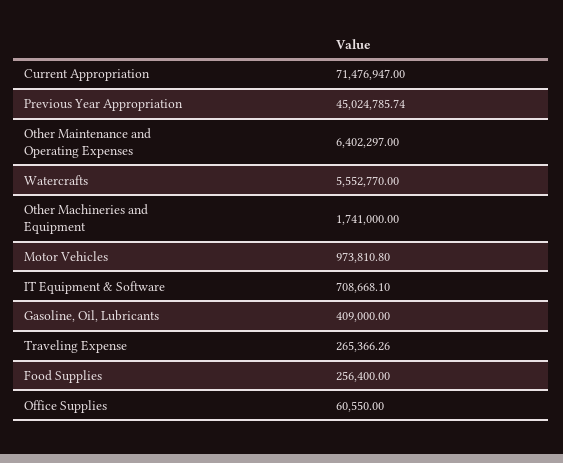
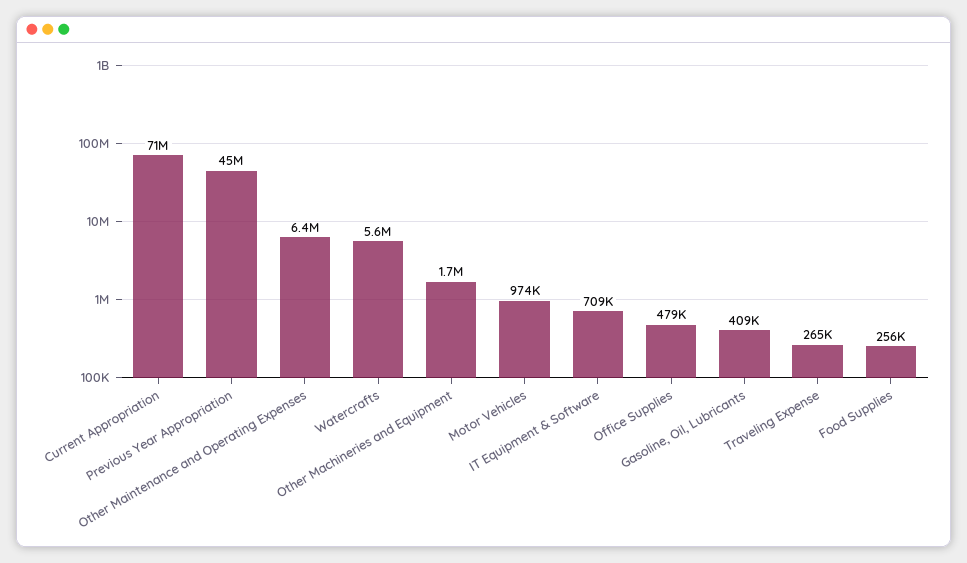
Office Supplies: 60550 -> 479000

